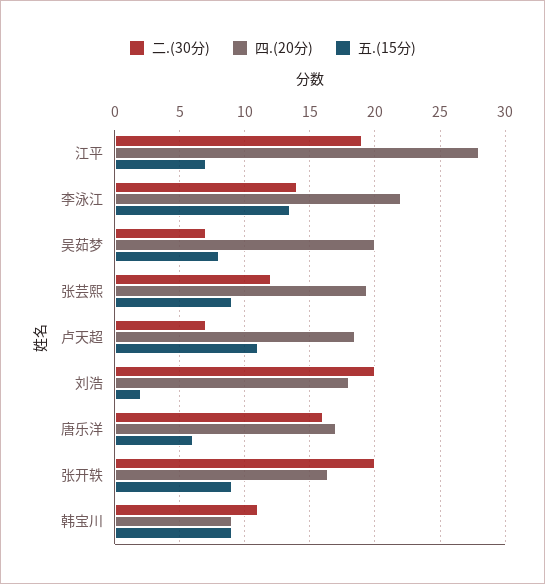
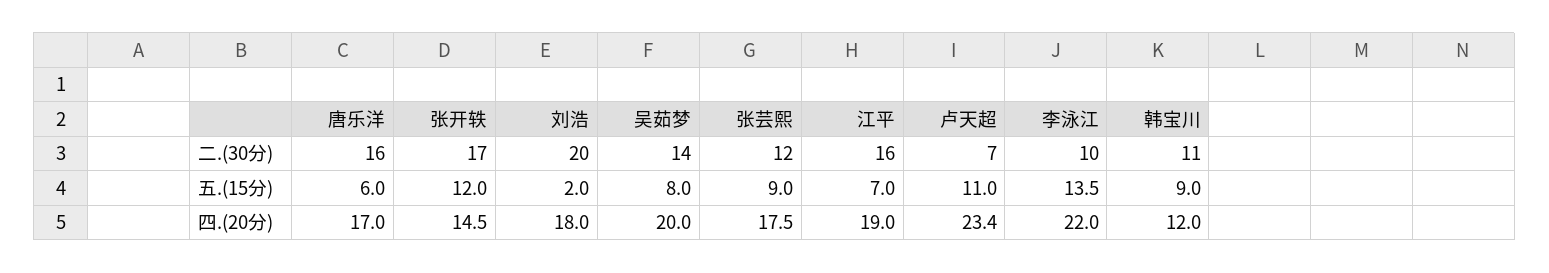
二.(30分), 江平: 19 -> 16
四.(20分), 江平: 28 -> 19
二.(30分), 李泳江: 14 -> 10
二.(30分), 吴茹梦: 7 -> 14
四.(20分), 张芸熙: 19.5 -> 17.5
四.(20分), 卢天超: 18.5 -> 23.4
二.(30分), 张开轶: 20 -> 17
四.(20分), 张开轶: 16.5 -> 14.5
五.(15分), 张开轶: 9 -> 12
四.(20分), 韩宝川: 9 -> 12

